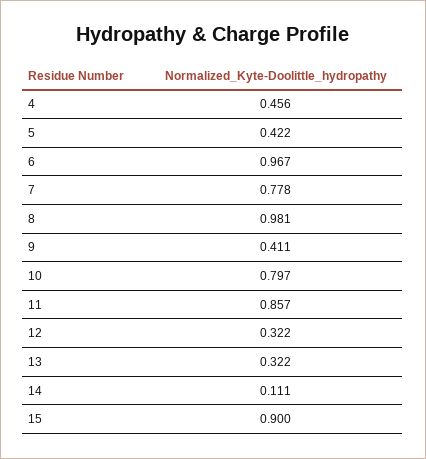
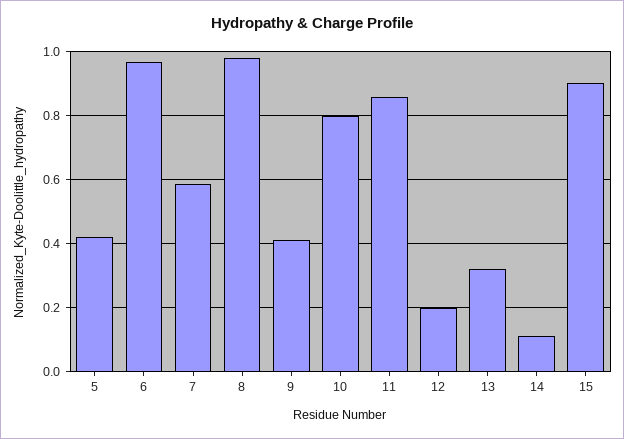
4: 0.456 -> none
7: 0.778 -> 0.58
12: 0.322 -> 0.2

